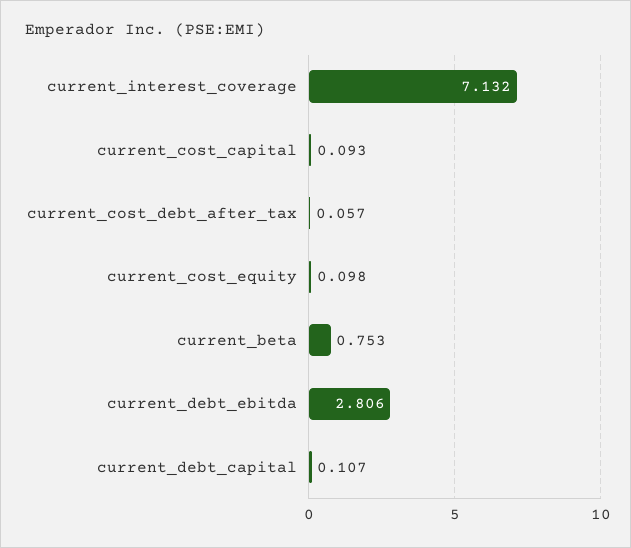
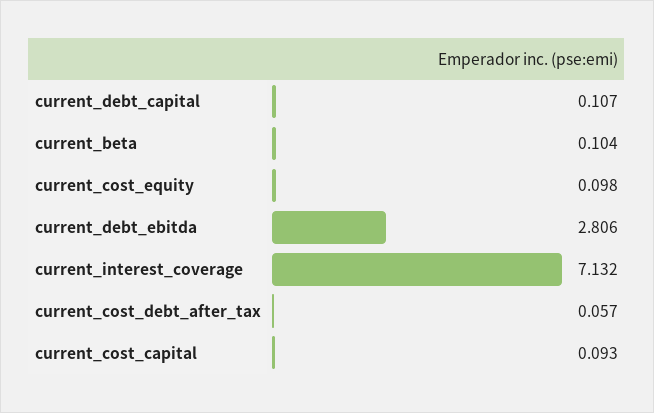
current_beta: 0.753 -> 0.104

